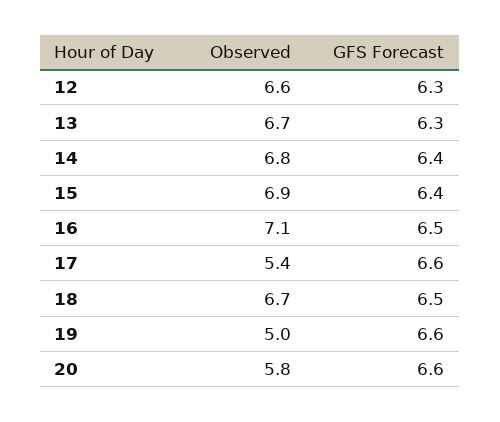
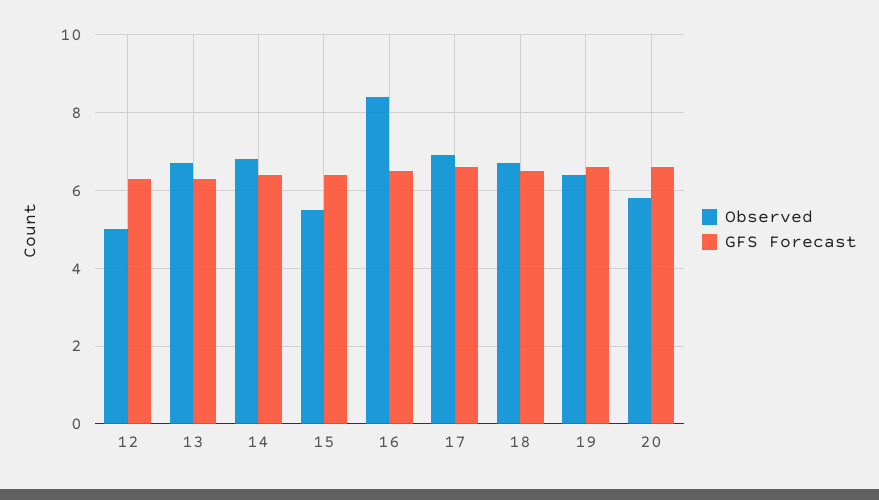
Observed, 12: 6.6 -> 5
Observed, 15: 6.9 -> 5.5
Observed, 16: 7.1 -> 8.5
Observed, 17: 5.4 -> 7
Observed, 19: 5 -> 6.5

